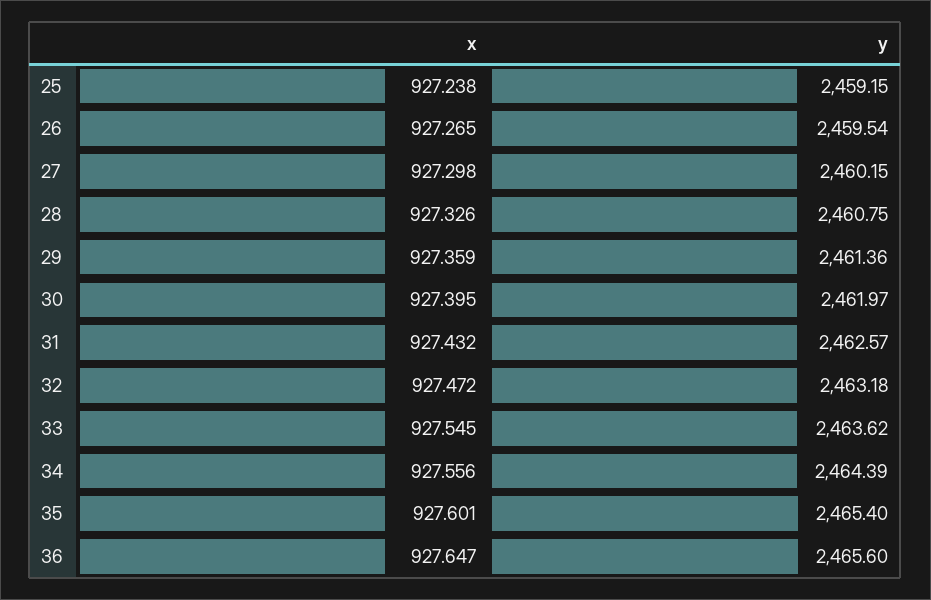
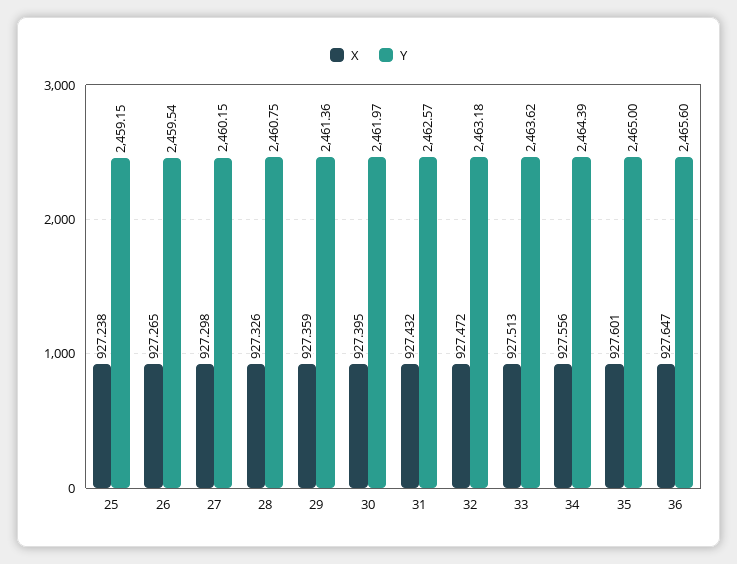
x, 33: 927.545 -> 927.513
y, 35: 2465.4 -> 2465

